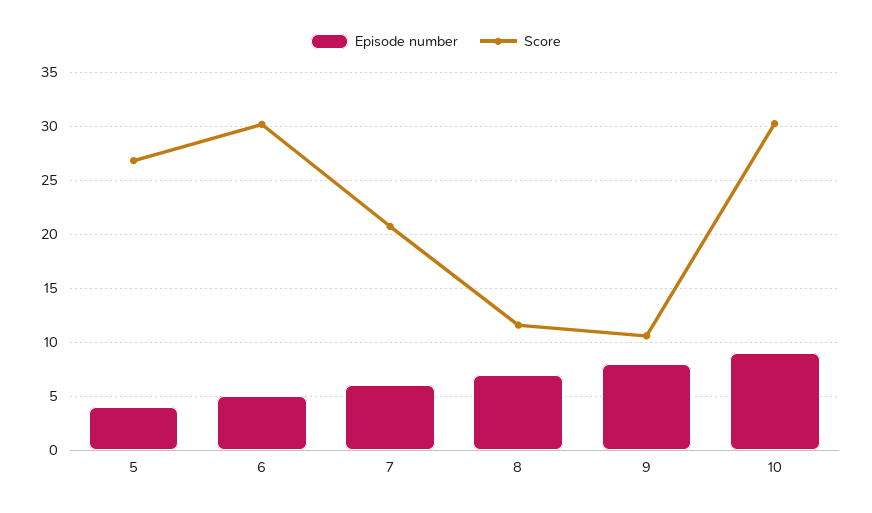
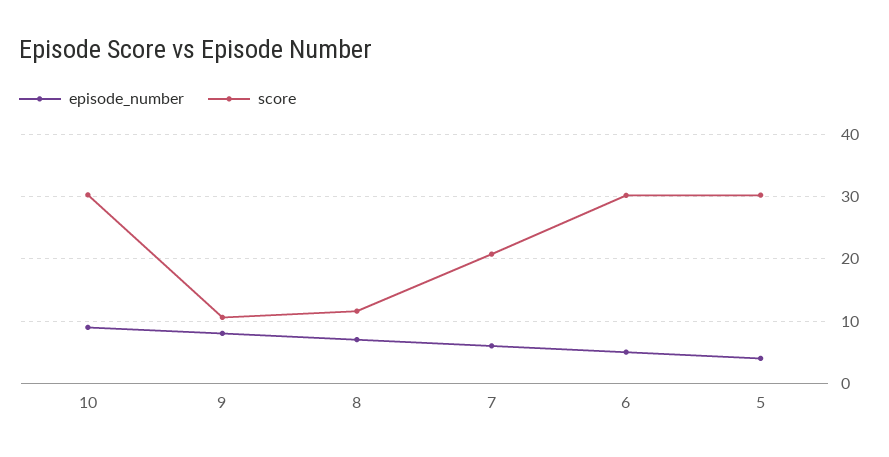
Score, 5: 27 -> 30

